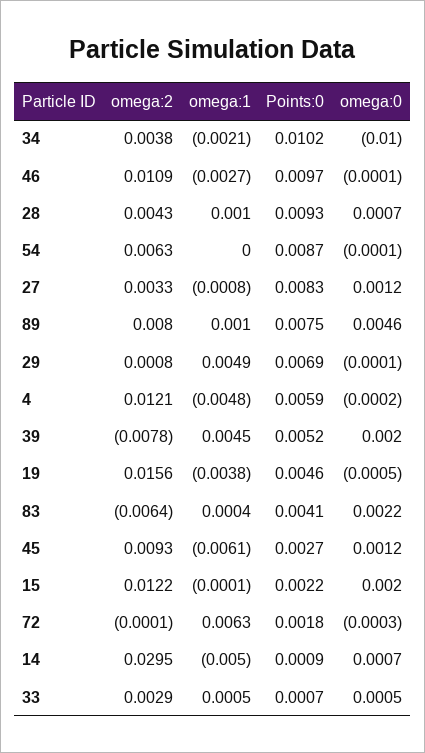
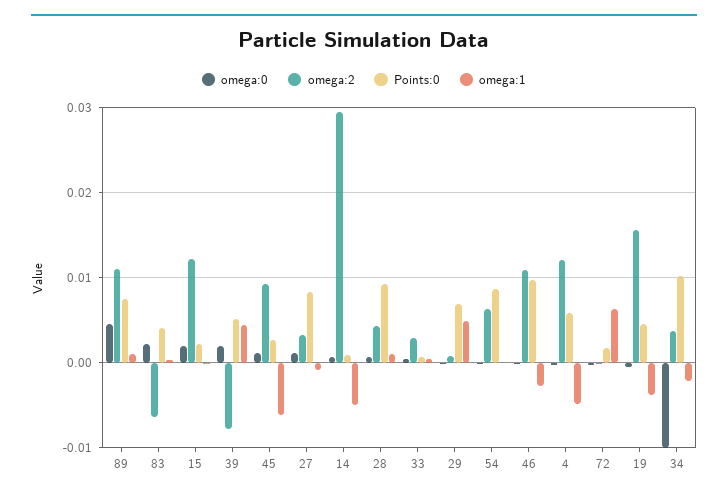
omega:2, 89: 0.008 -> 0.011

